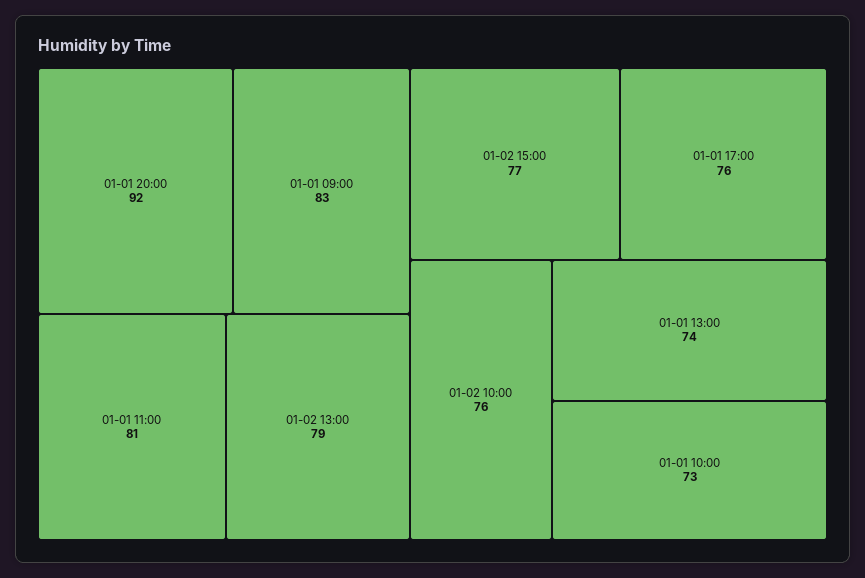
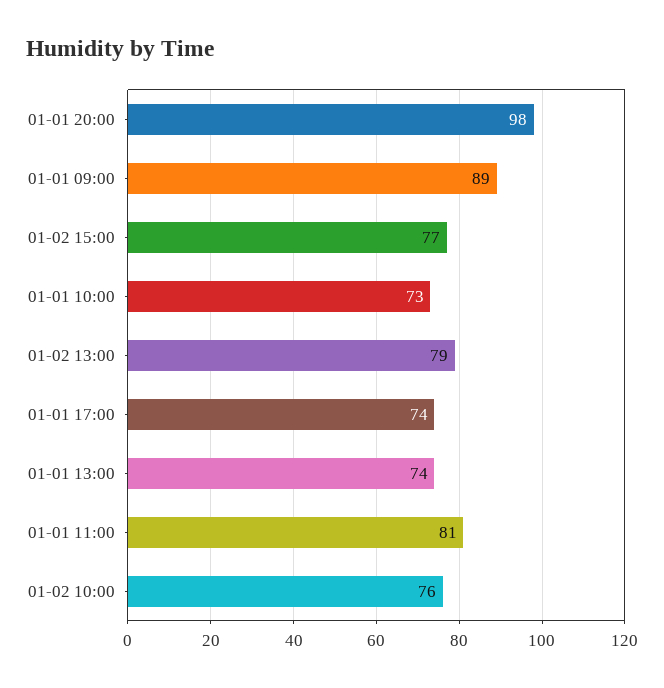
01-01 20:00: 92 -> 98
01-01 09:00: 83 -> 89
01-01 17:00: 76 -> 74

